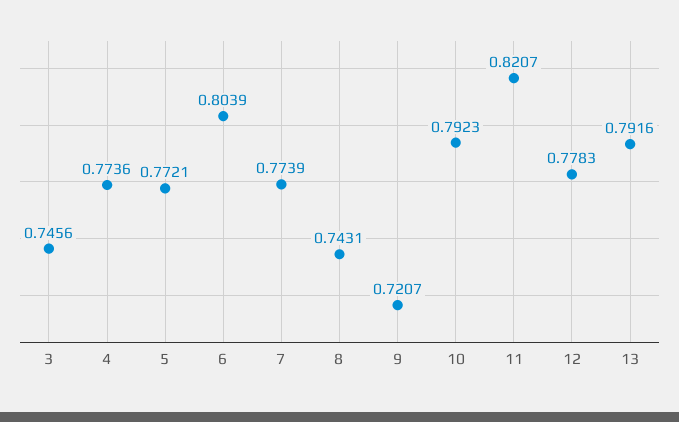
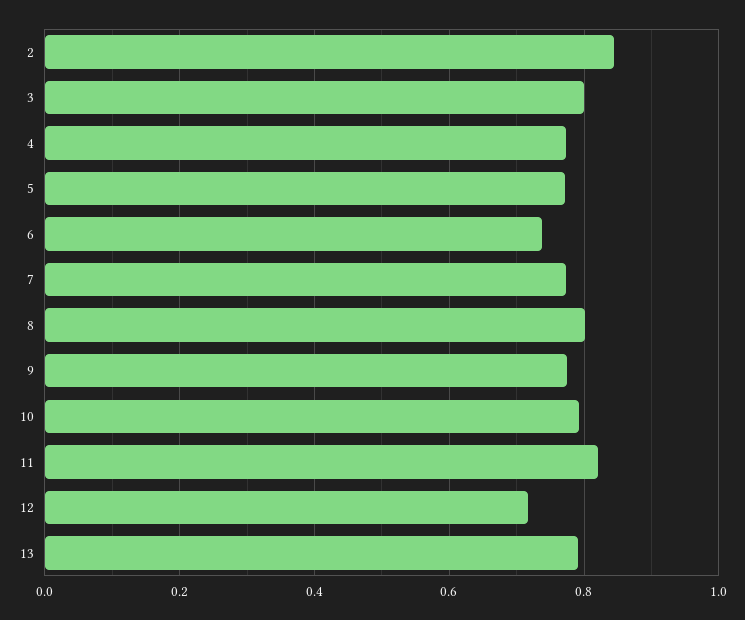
3: 0.7456 -> 0.8
6: 0.8039 -> 0.74
8: 0.7431 -> 0.8
9: 0.7207 -> 0.78
12: 0.7783 -> 0.72
2: none -> 0.84

